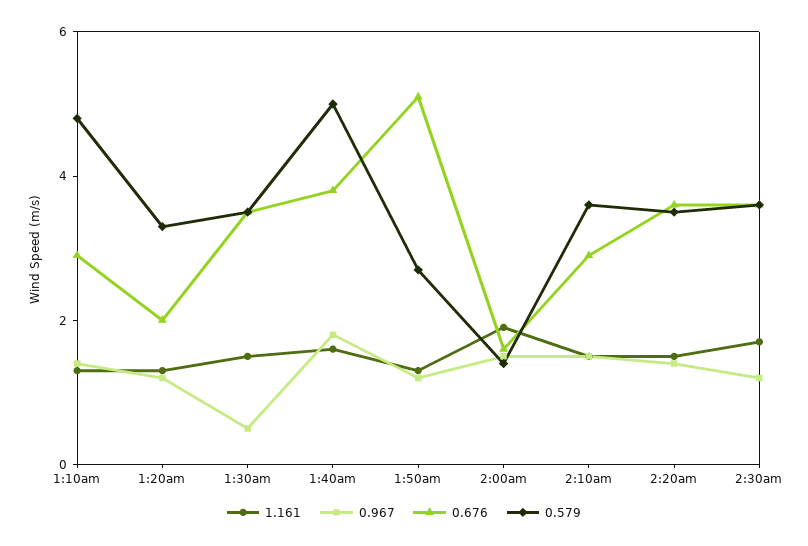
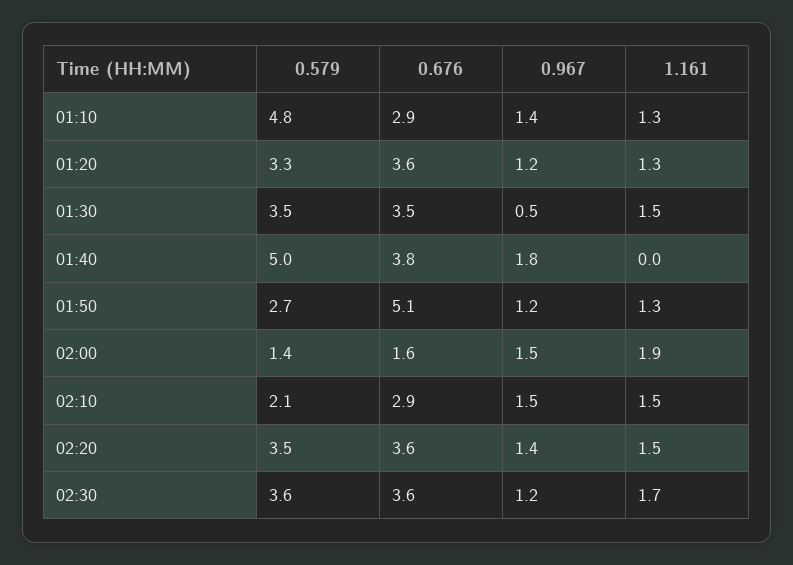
0.676, 1:20am: 2 -> 3.6
1.161, 1:40am: 1.5 -> 0
0.579, 2:10am: 3.5 -> 2.1

